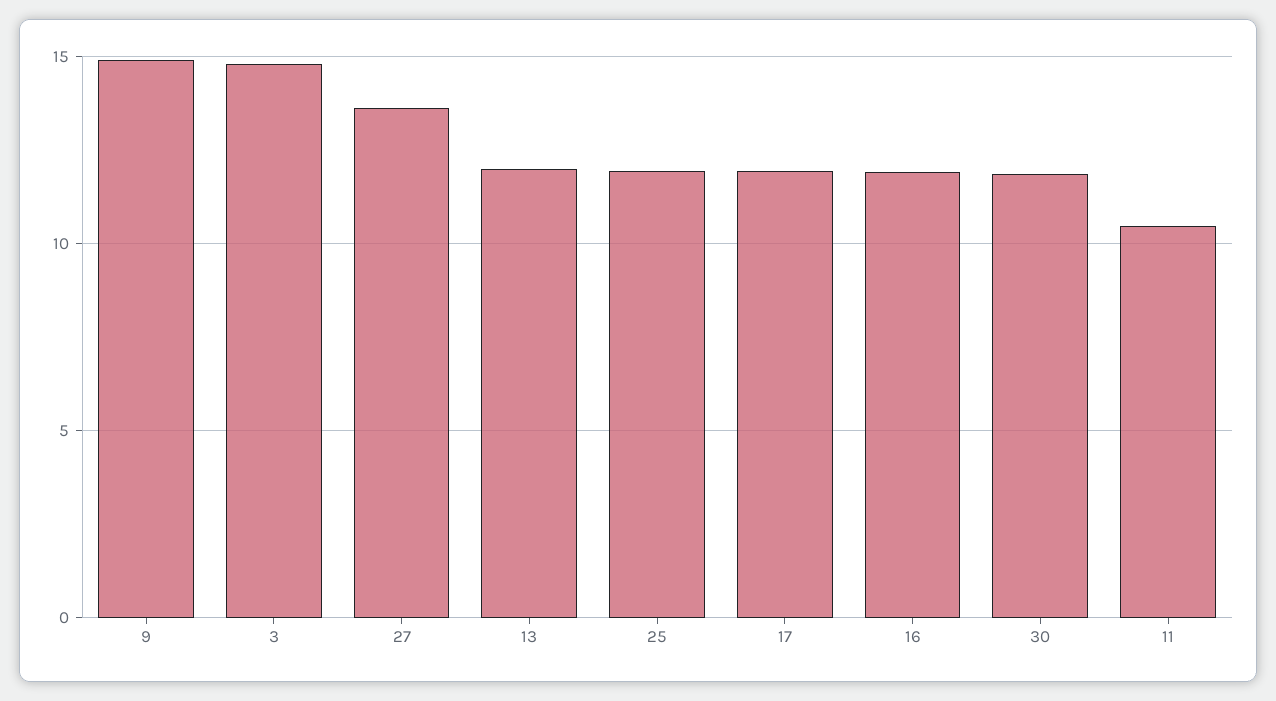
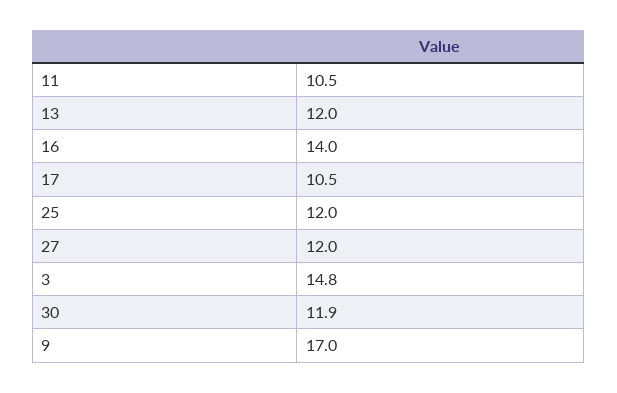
9: 15 -> 17
27: 13.5 -> 12
17: 12 -> 10.5
16: 12 -> 14

